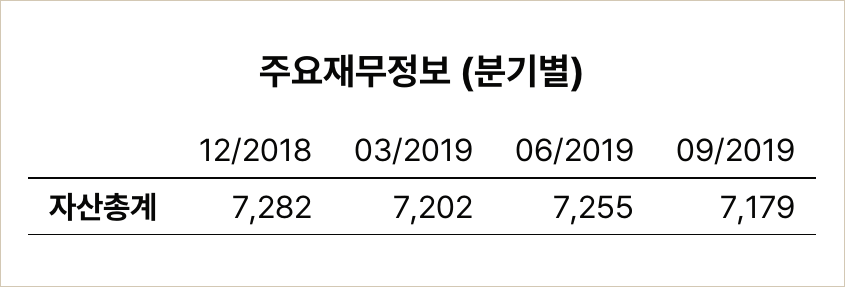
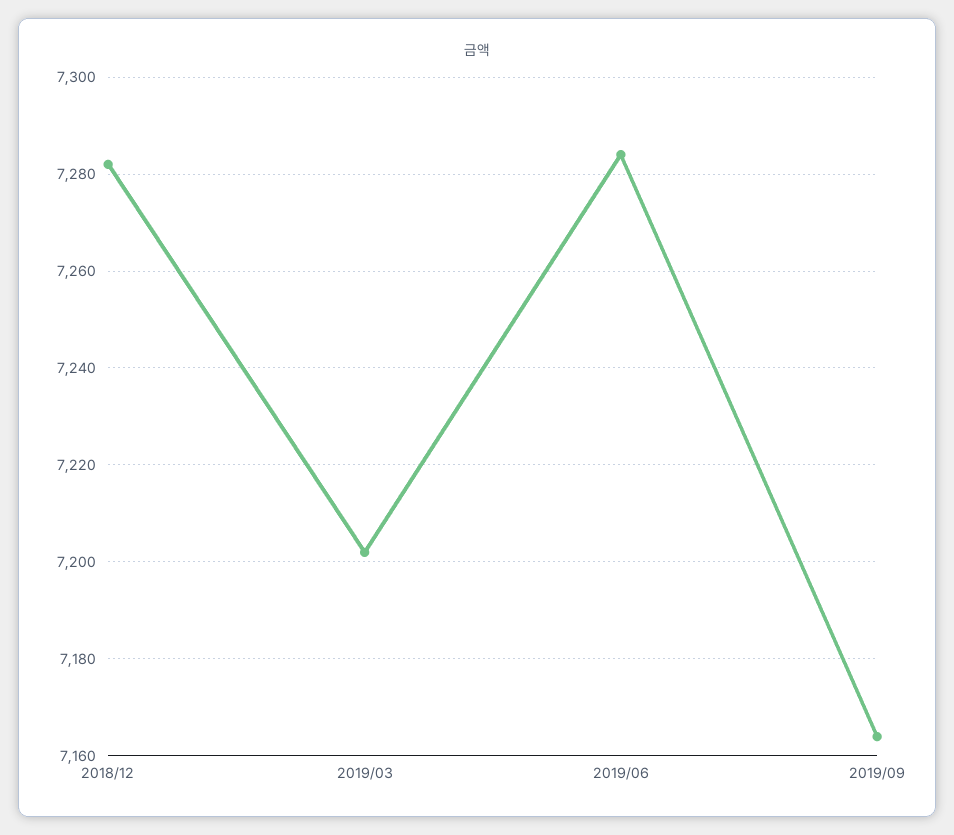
06/2019: 7255 -> 7285
09/2019: 7179 -> 7165

